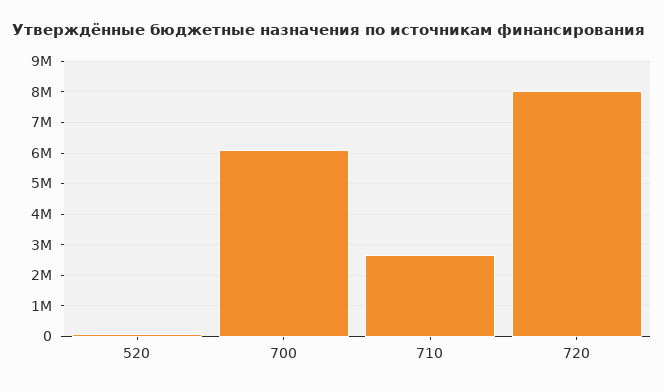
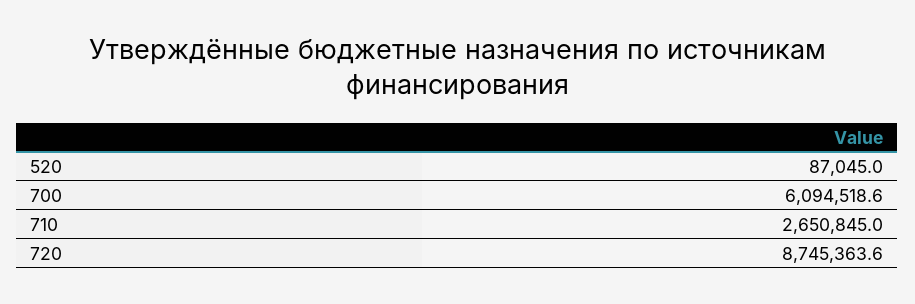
720: 8000000 -> 8745363.6

